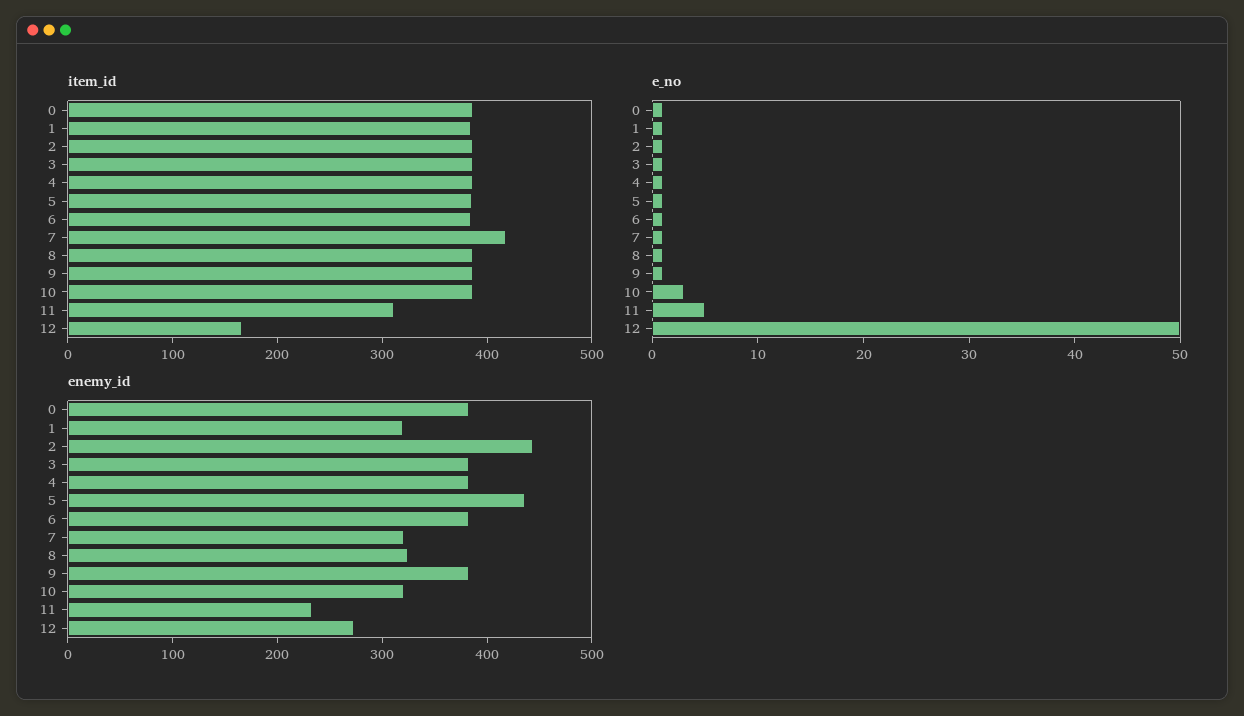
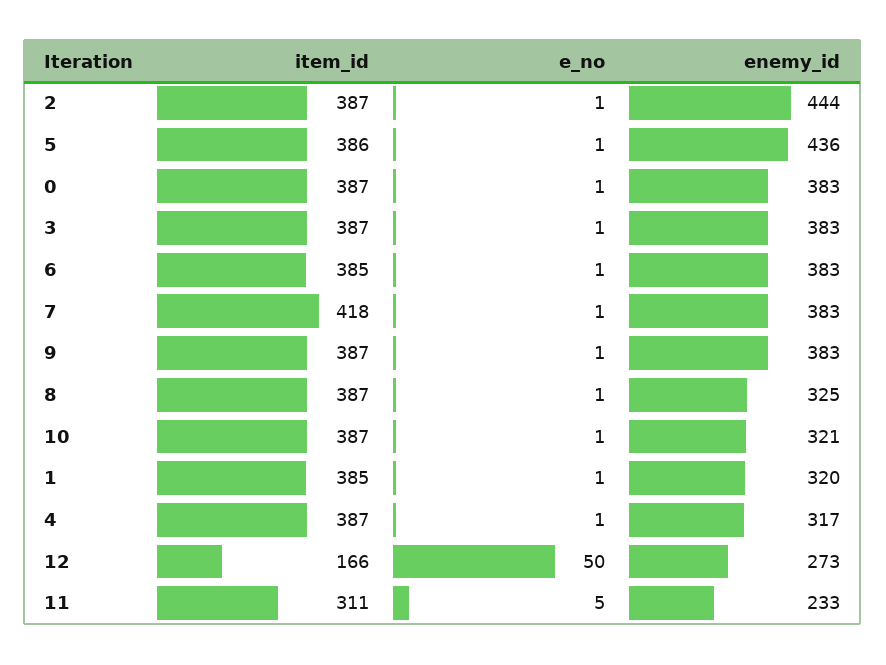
e_no, 10: 3 -> 1
enemy_id, 4: 380 -> 317
enemy_id, 7: 320 -> 383

